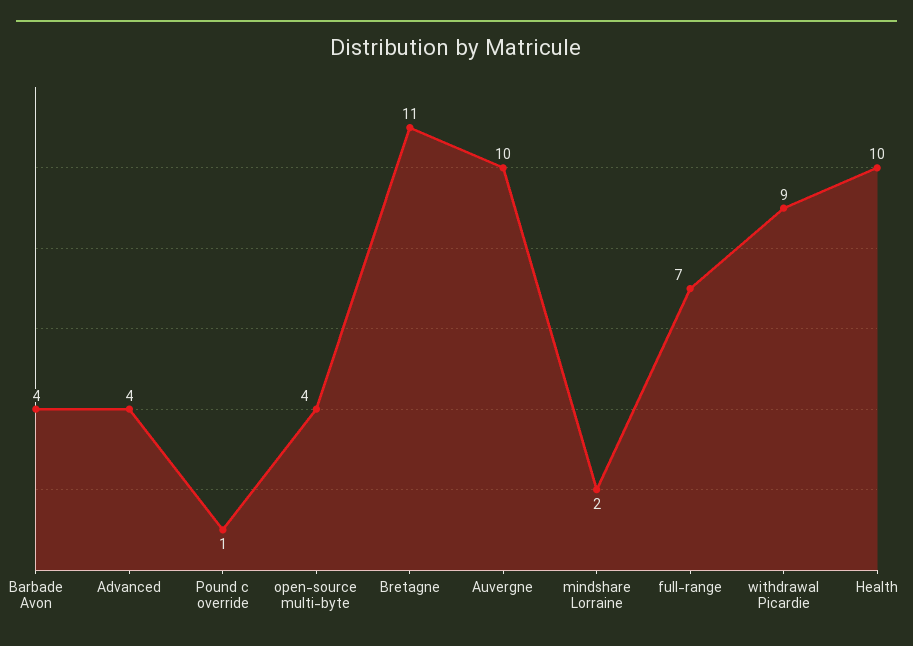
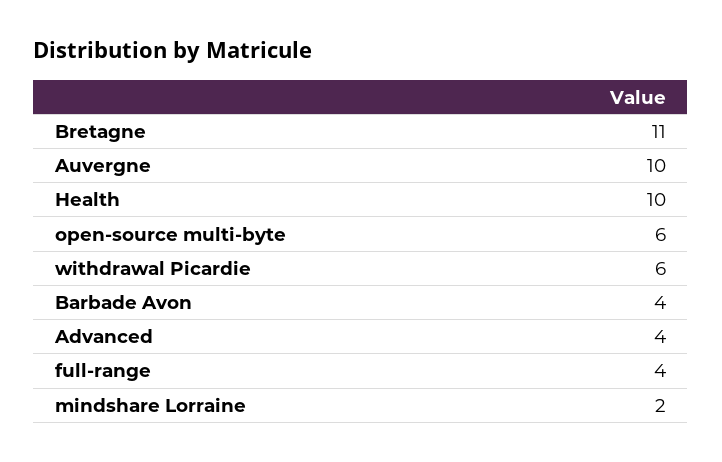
Pound c override: 1 -> none
open-source multi-byte: 4 -> 6
full-range: 7 -> 4
withdrawal Picardie: 9 -> 6

